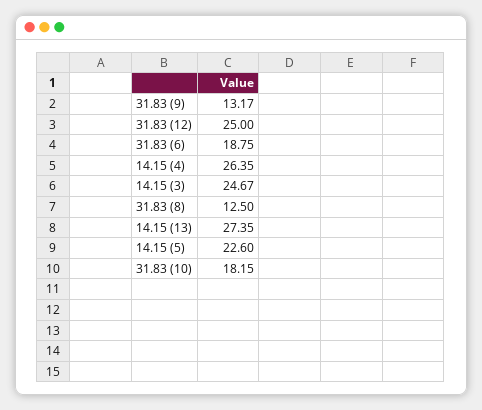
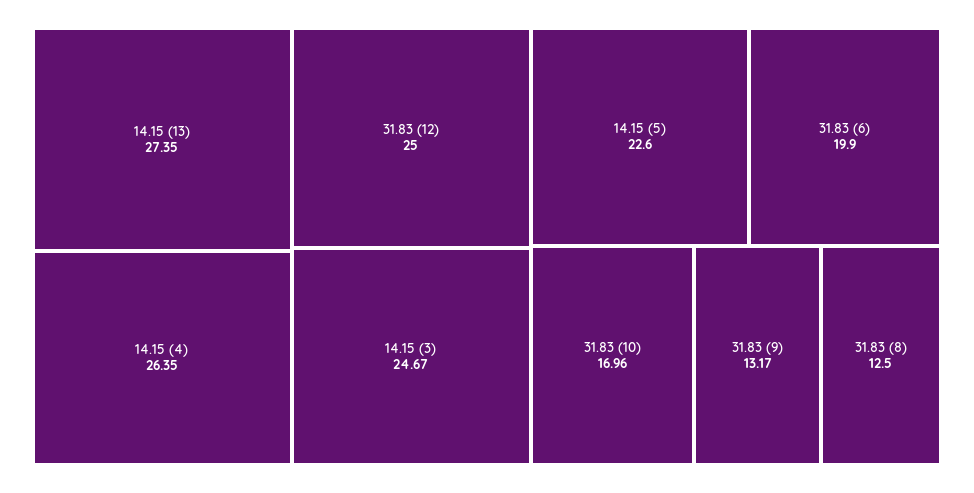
31.83 (6): 18.75 -> 19.9
31.83 (10): 18.15 -> 16.96

